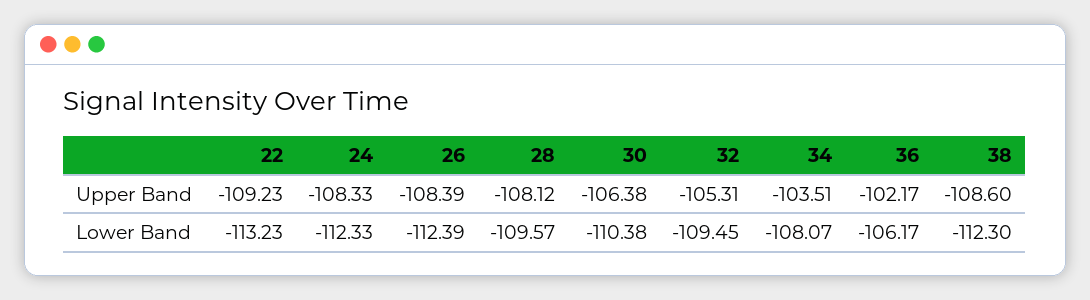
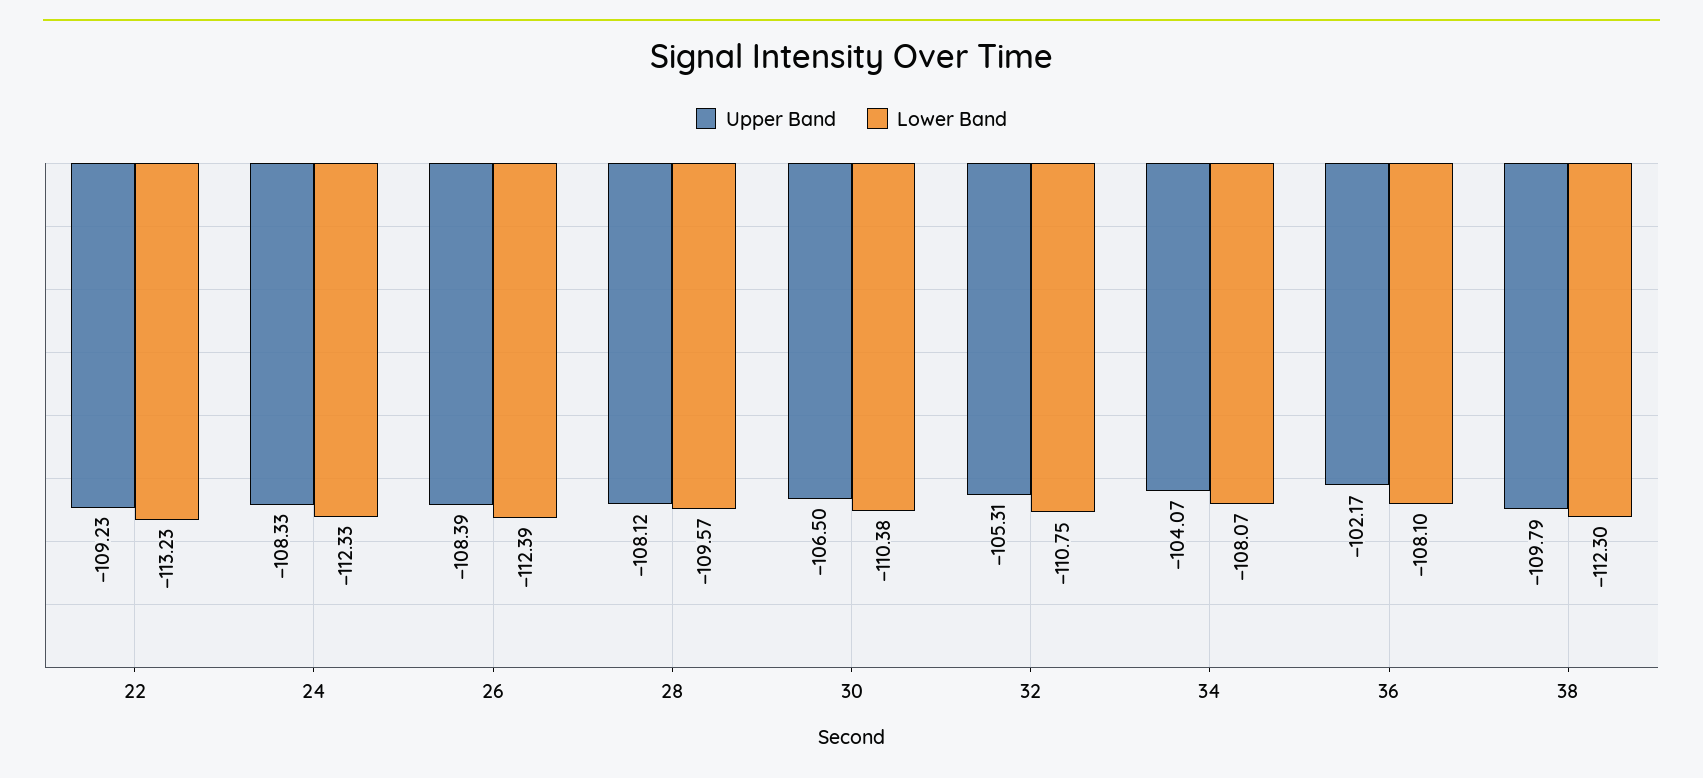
Upper Band, 30: -106.38 -> -106.5
Upper Band, 34: -103.51 -> -104.07
Upper Band, 38: -108.6 -> -109.79
Lower Band, 32: -109.45 -> -110.75
Lower Band, 36: -106.17 -> -108.1

